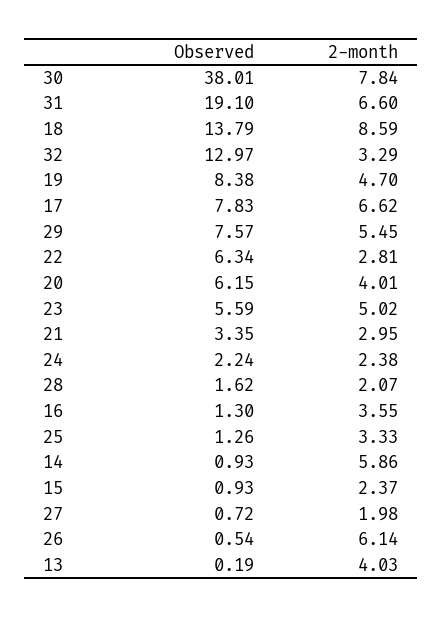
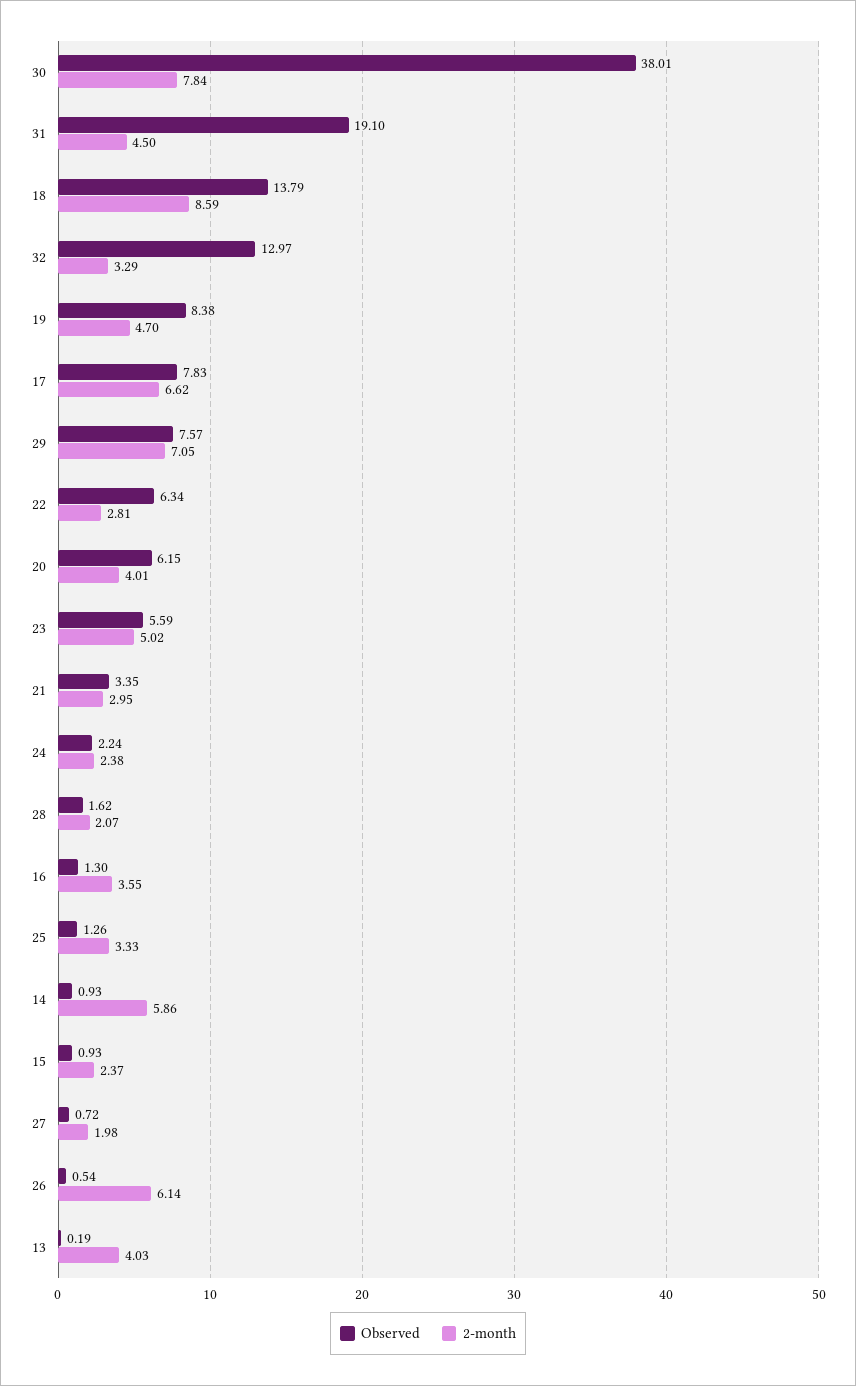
2-month, 31: 6.6 -> 4.5
2-month, 29: 5.45 -> 7.05

